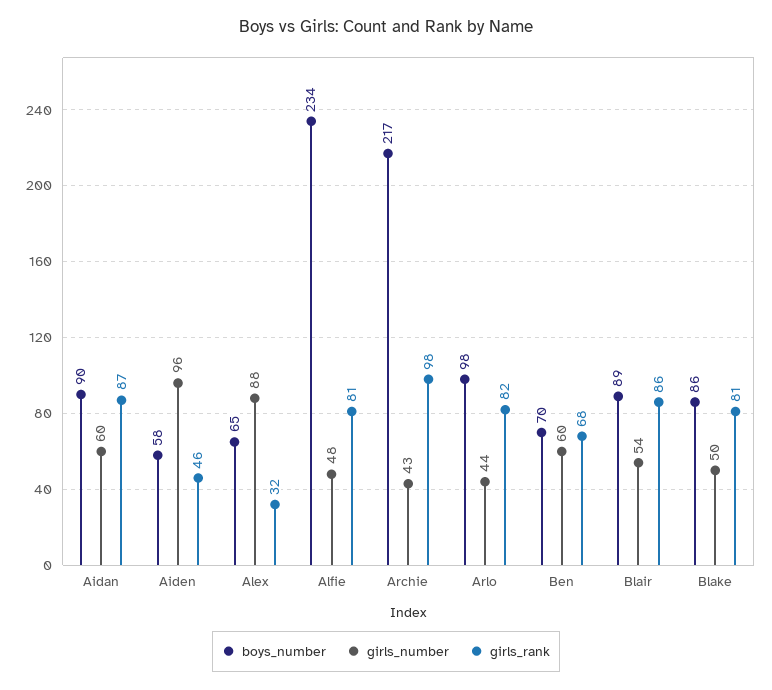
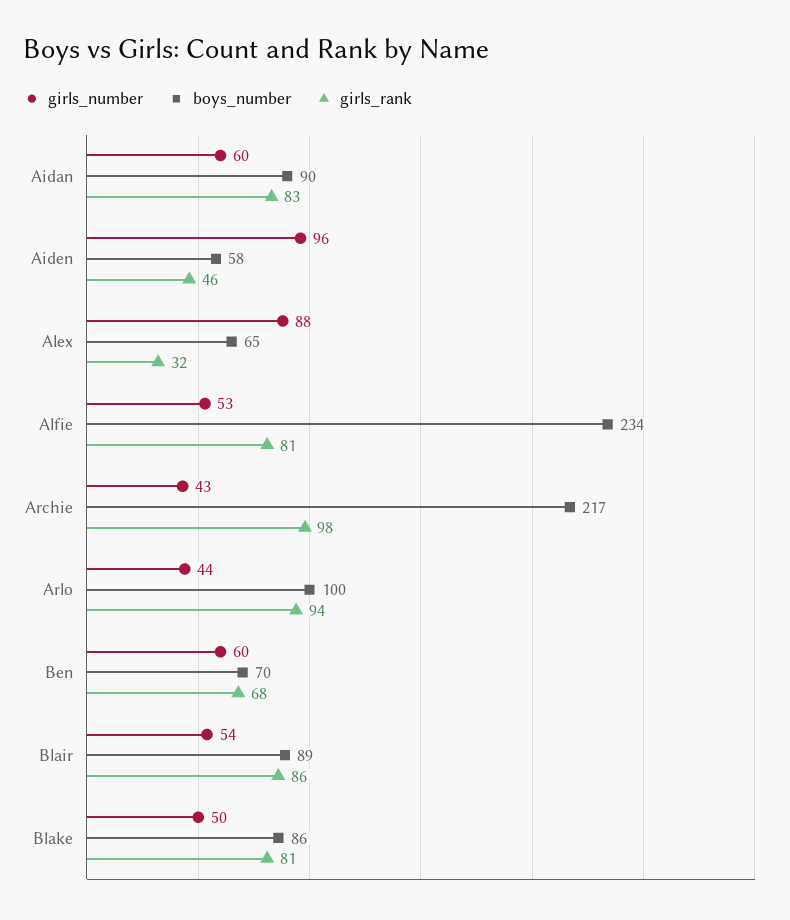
girls_rank, Aidan: 87 -> 83
girls_number, Alfie: 48 -> 53
boys_number, Arlo: 98 -> 100
girls_rank, Arlo: 82 -> 94

